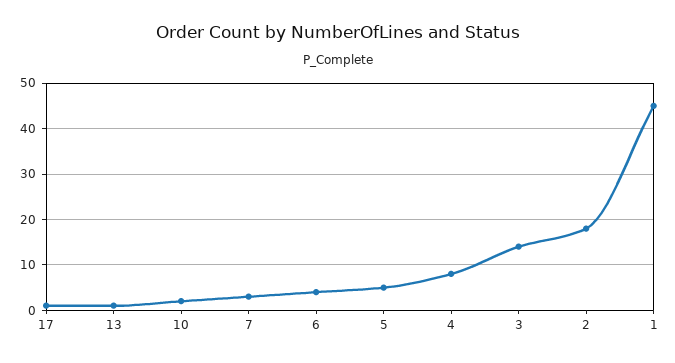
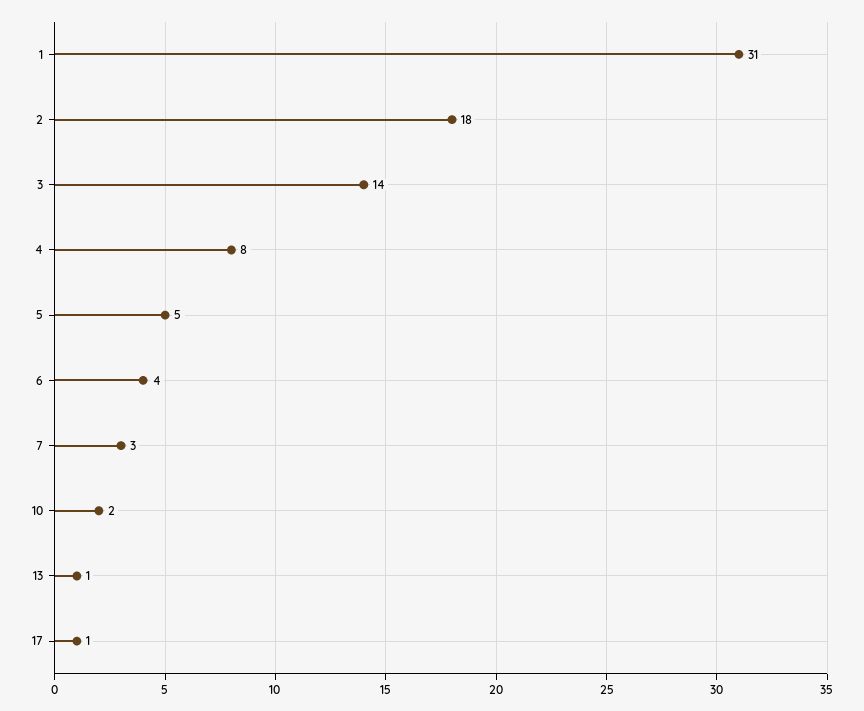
1: 45 -> 31

